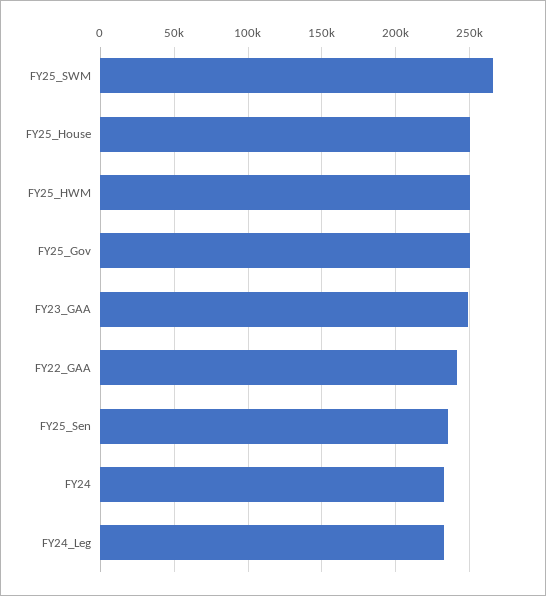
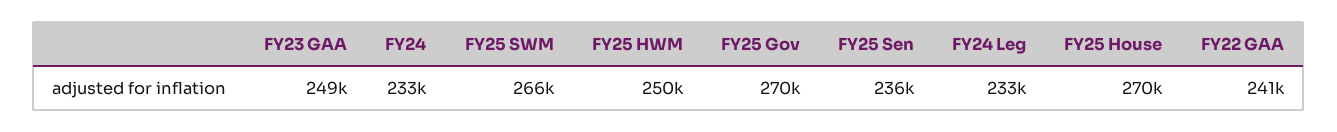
FY25_House: 250000 -> 270000
FY25_Gov: 250000 -> 270000

